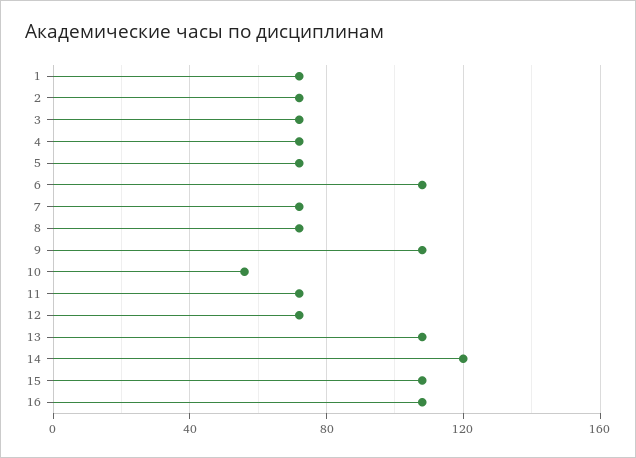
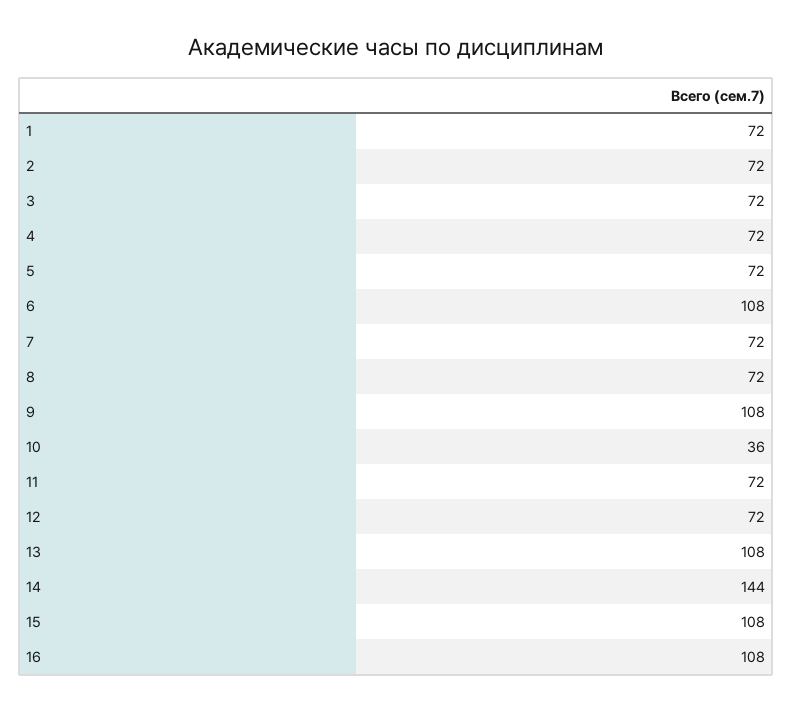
10: 55 -> 36
14: 120 -> 144

